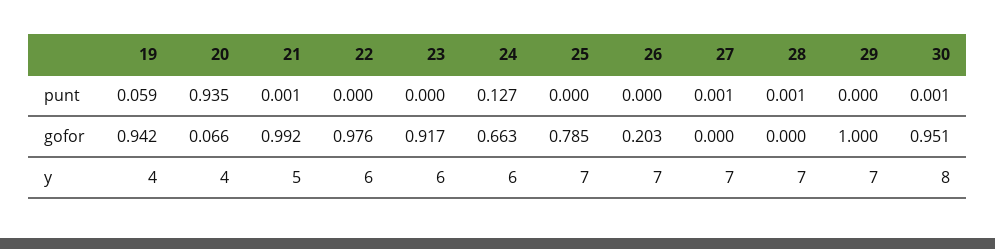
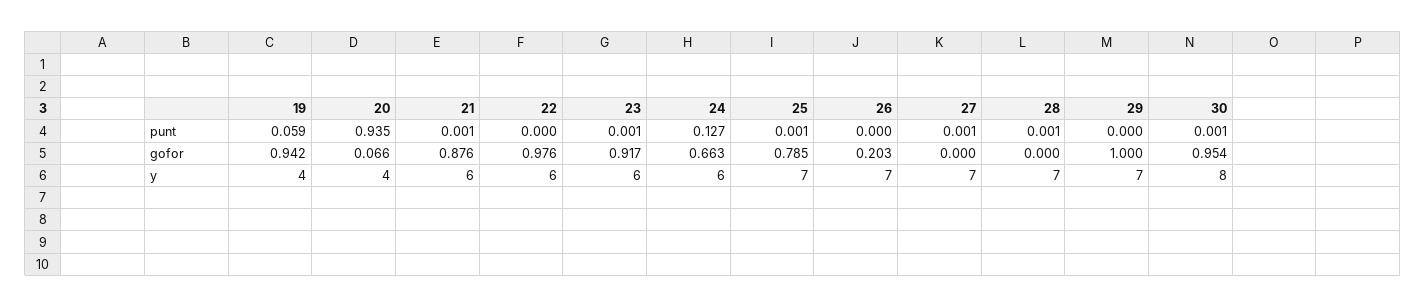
23, punt: 0 -> 0.001
25, punt: 0 -> 0.001
21, gofor: 0.992 -> 0.876
30, gofor: 0.951 -> 0.954
21, y: 5 -> 6

